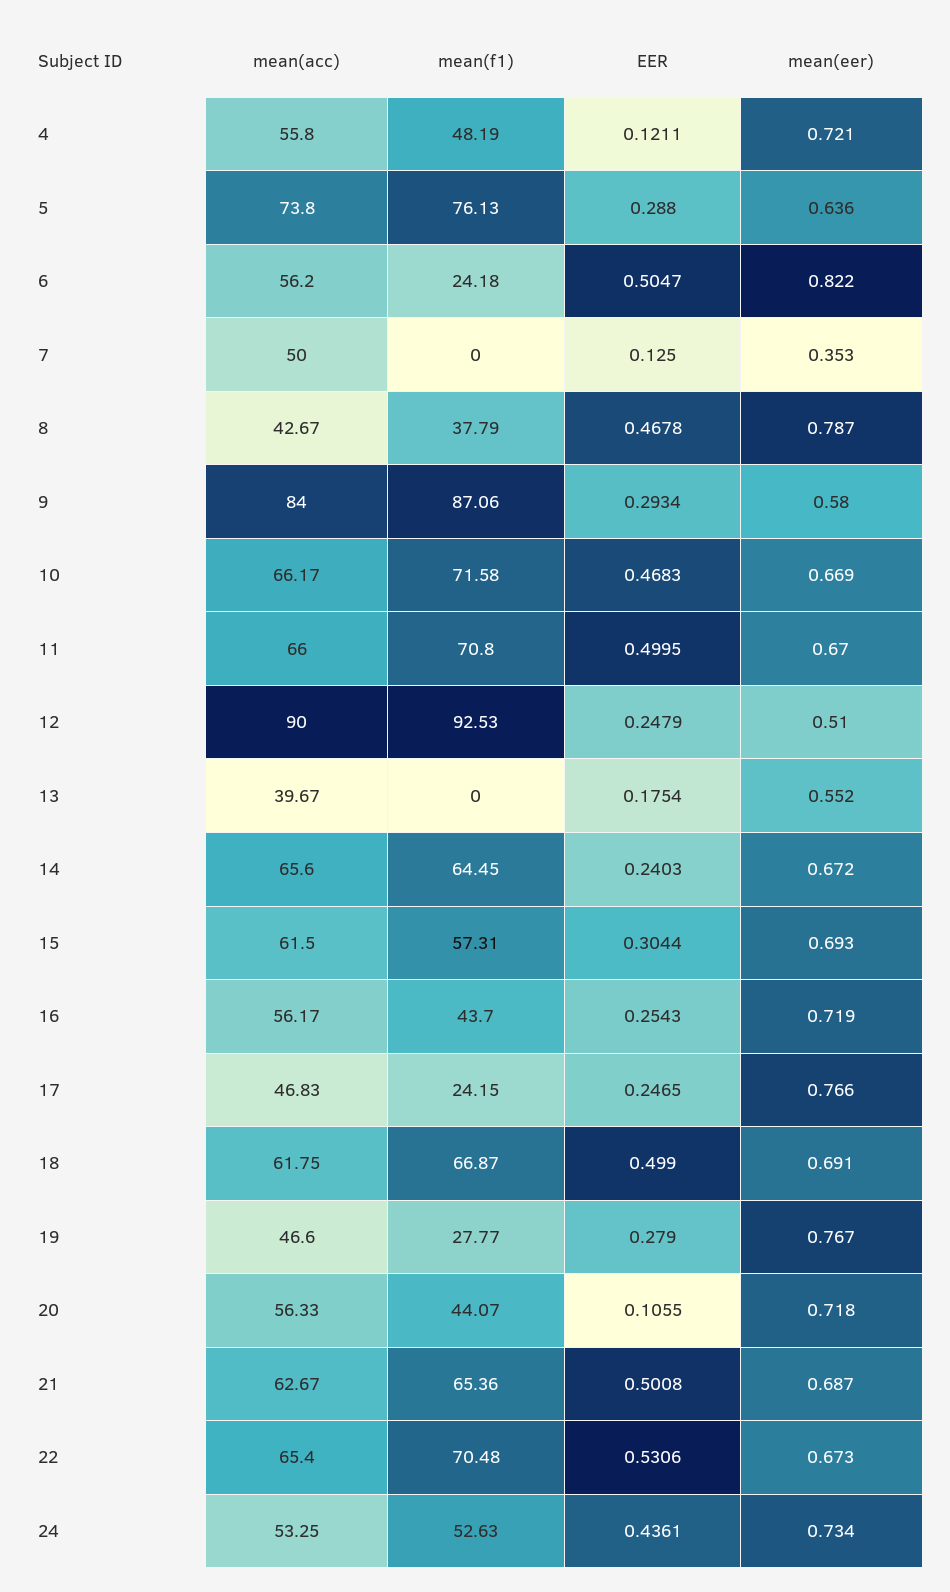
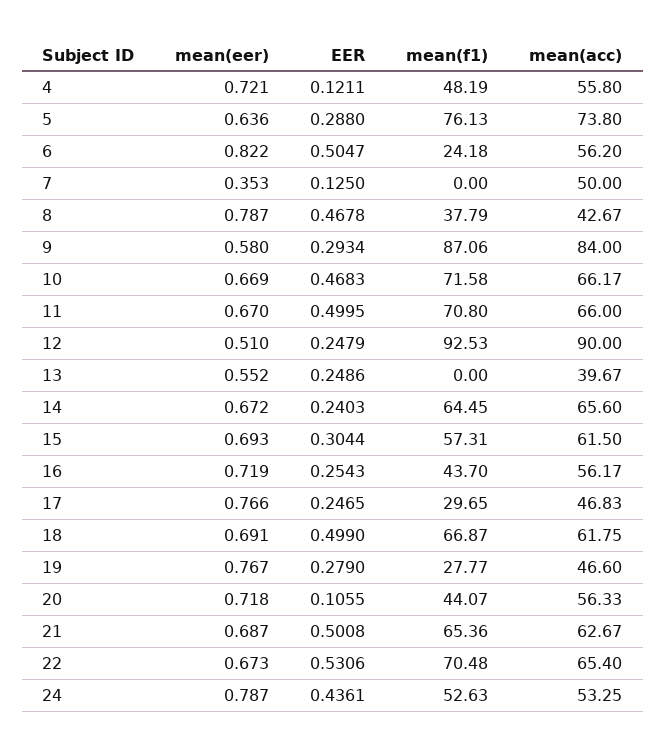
EER, 13: 0.1754 -> 0.2486
mean(f1), 17: 24.15 -> 29.65
mean(eer), 24: 0.734 -> 0.787

